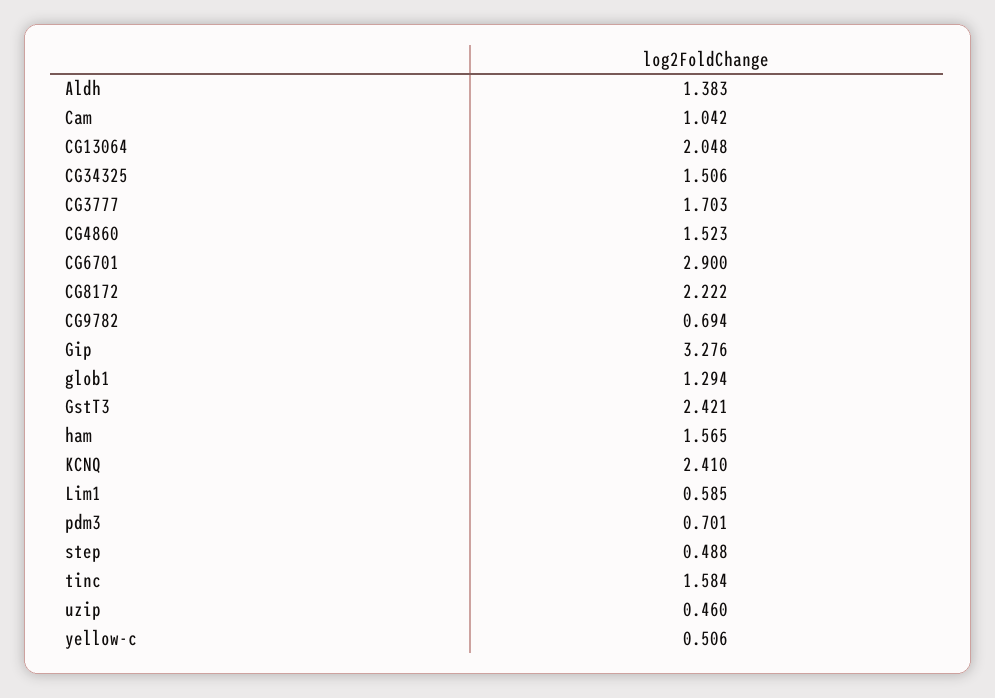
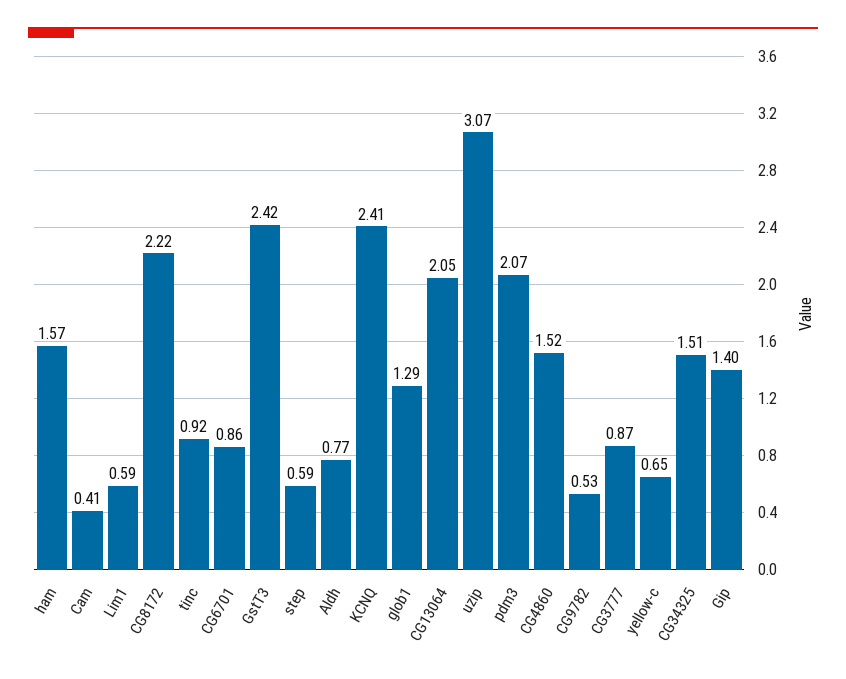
Aldh: 1.383 -> 0.77
Cam: 1.042 -> 0.41
CG3777: 1.703 -> 0.87
CG6701: 2.9 -> 0.86
CG9782: 0.694 -> 0.53
Gip: 3.276 -> 1.4
pdm3: 0.701 -> 2.07
step: 0.488 -> 0.59
tinc: 1.584 -> 0.92
uzip: 0.46 -> 3.07
yellow-c: 0.506 -> 0.65

